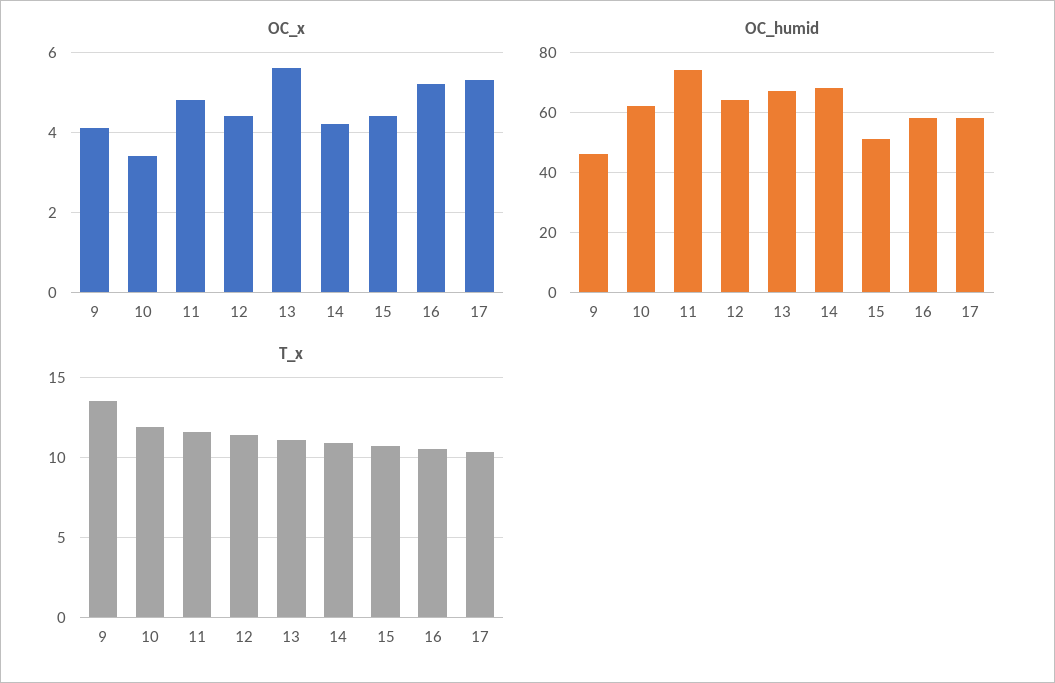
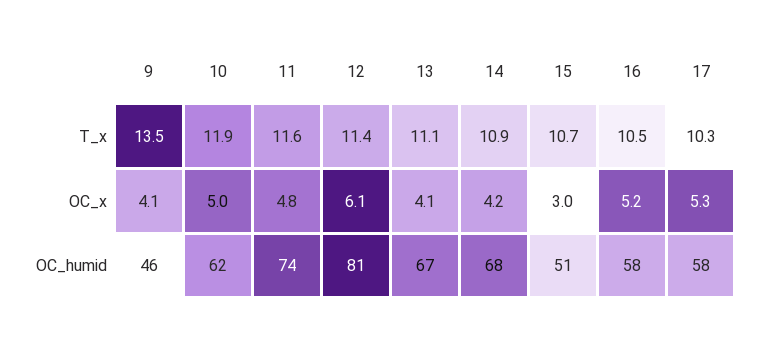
OC_x, 10: 3.5 -> 5
OC_x, 12: 4.5 -> 6.1
OC_x, 13: 5.5 -> 4.1
OC_x, 15: 4.5 -> 3
OC_humid, 12: 65 -> 81

